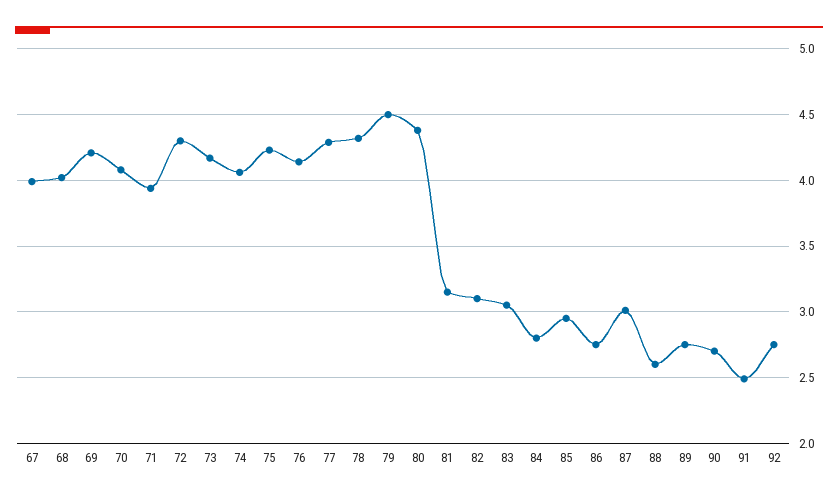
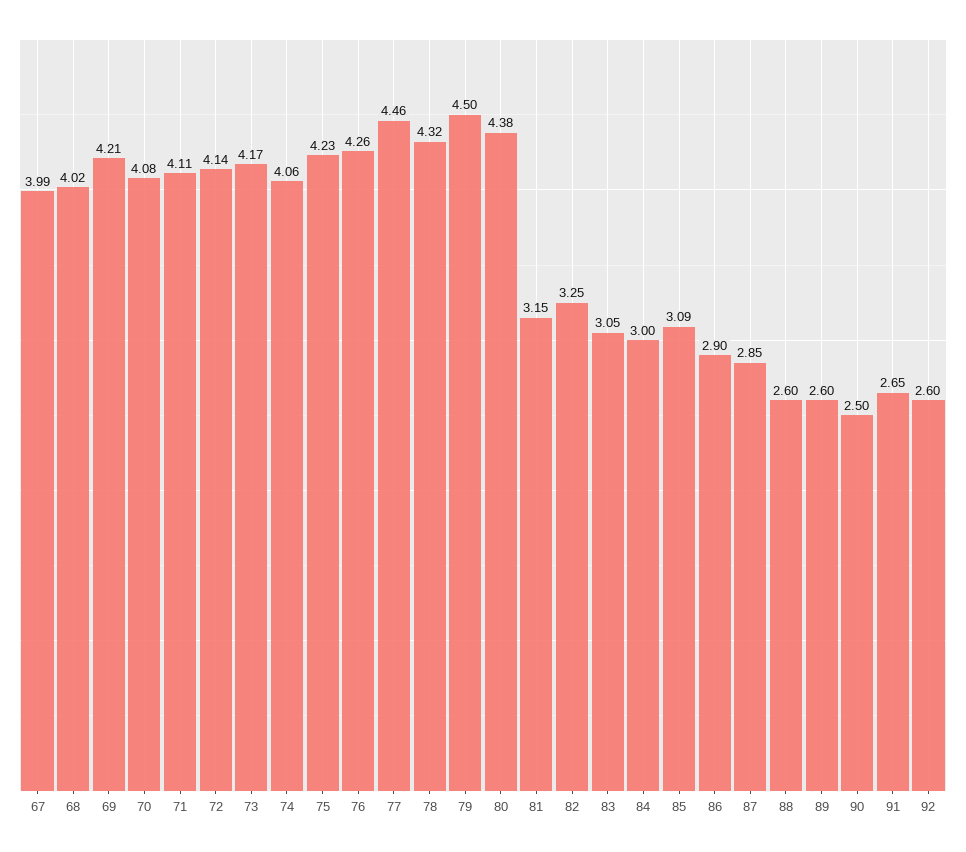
71: 3.95 -> 4.11
72: 4.3 -> 4.14
76: 4.15 -> 4.26
77: 4.3 -> 4.46
82: 3.1 -> 3.25
84: 2.8 -> 3
85: 2.95 -> 3.09
86: 2.75 -> 2.9
87: 3 -> 2.85
89: 2.75 -> 2.6
90: 2.7 -> 2.5
91: 2.5 -> 2.65
92: 2.75 -> 2.6

